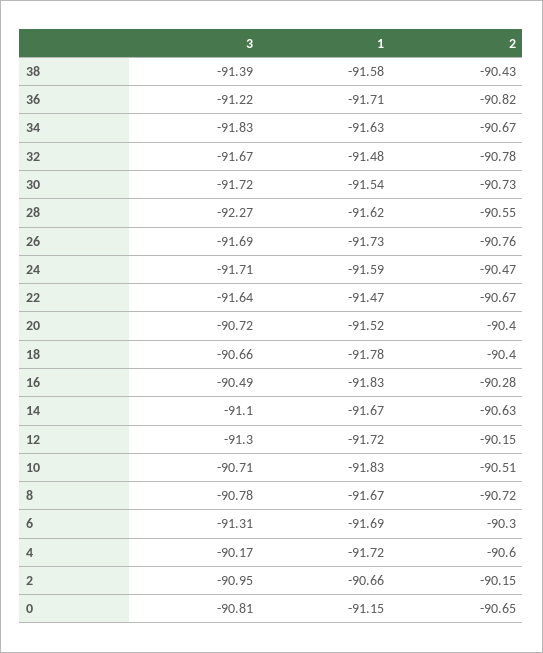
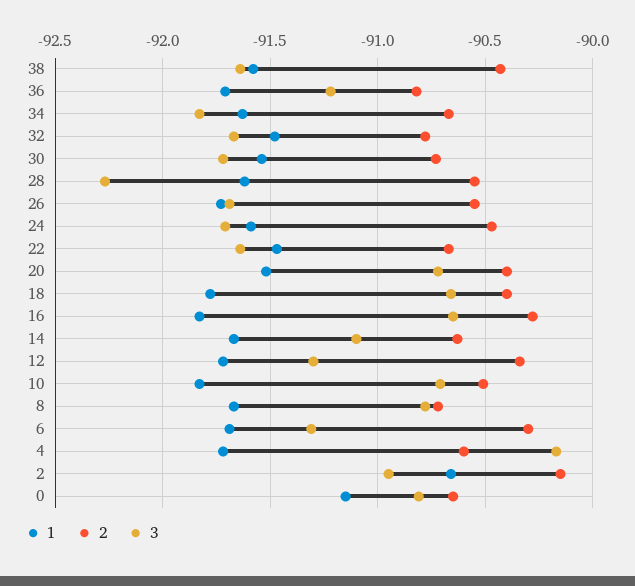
3, 38: -91.39 -> -91.65
2, 26: -90.76 -> -90.55
3, 16: -90.49 -> -90.65
2, 12: -90.15 -> -90.35

